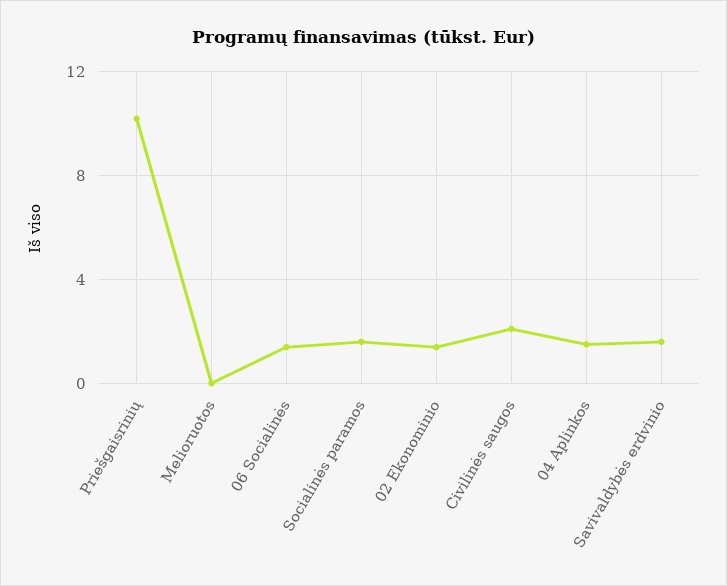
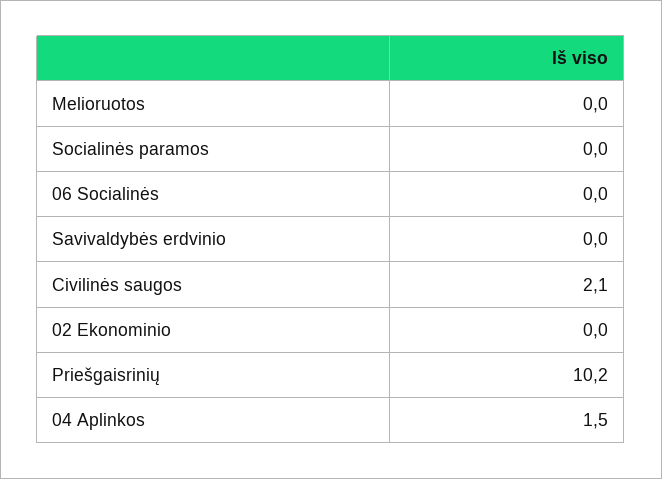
06 Socialinės: 1.5 -> 0
Socialinės paramos: 1.5 -> 0
02 Ekonominio: 1.5 -> 0
Savivaldybės erdvinio: 1.5 -> 0

